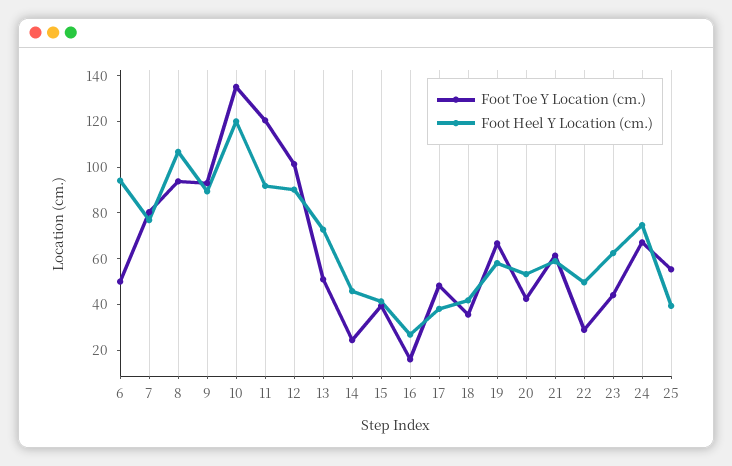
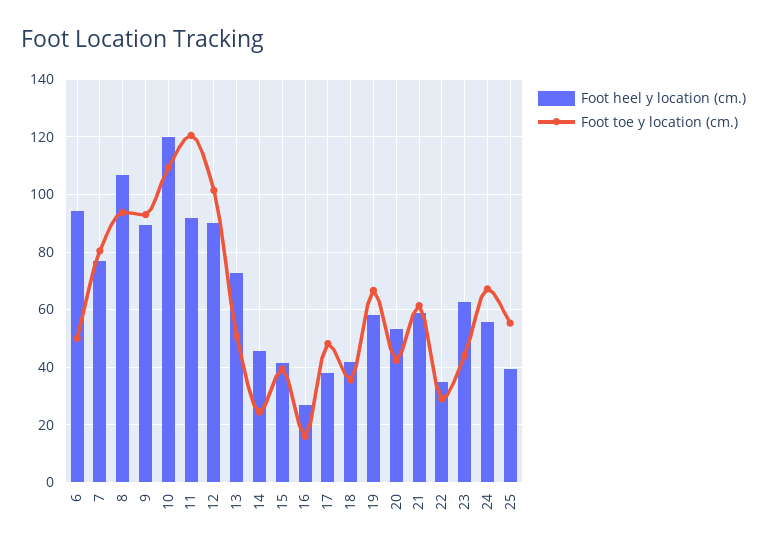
Foot Toe Y Location (cm.), 10: 135 -> 110
Foot Heel Y Location (cm.), 22: 50 -> 35
Foot Heel Y Location (cm.), 24: 75 -> 55

